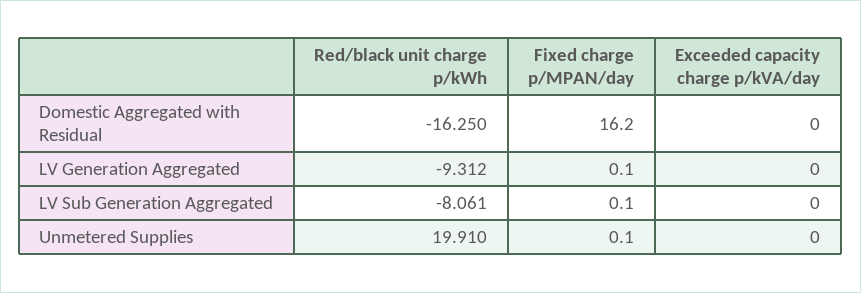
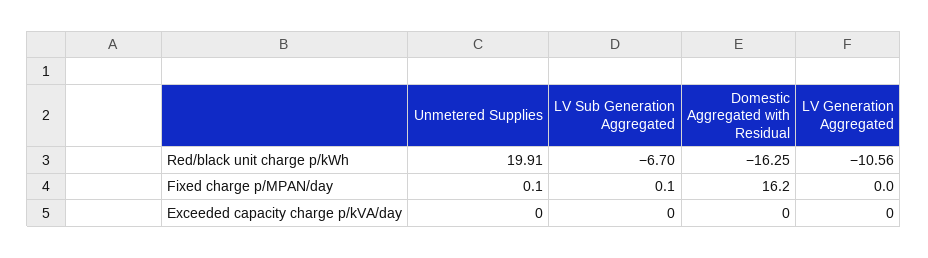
Red/black unit charge p/kWh, LV Generation Aggregated: -9.312 -> -10.56
Fixed charge p/MPAN/day, LV Generation Aggregated: 0.1 -> 0
Red/black unit charge p/kWh, LV Sub Generation Aggregated: -8.061 -> -6.7

